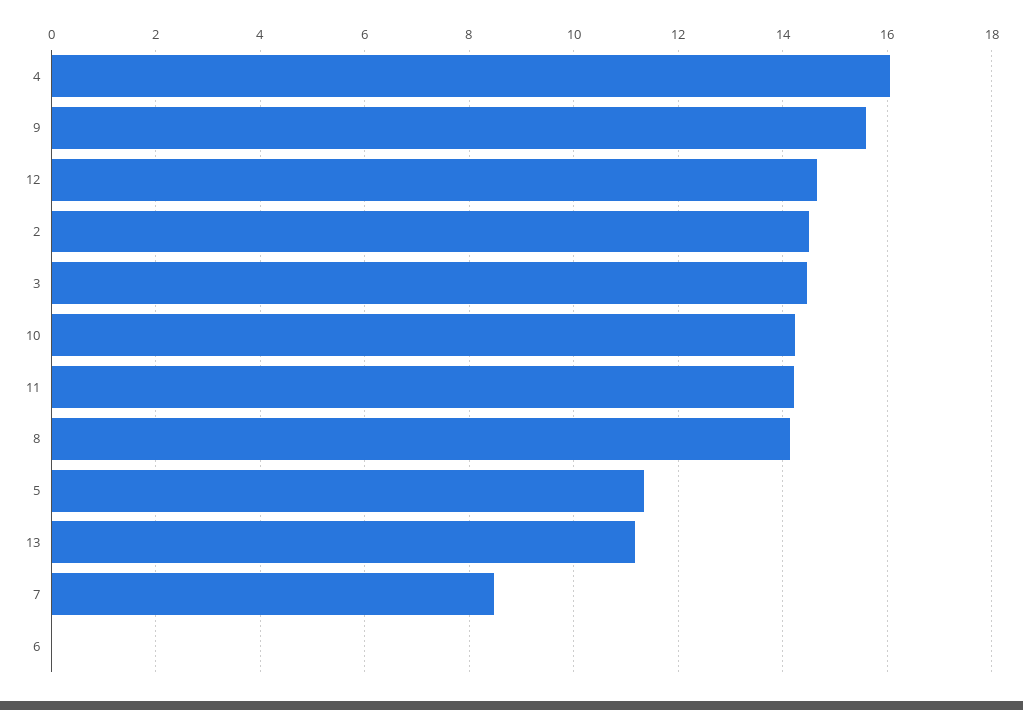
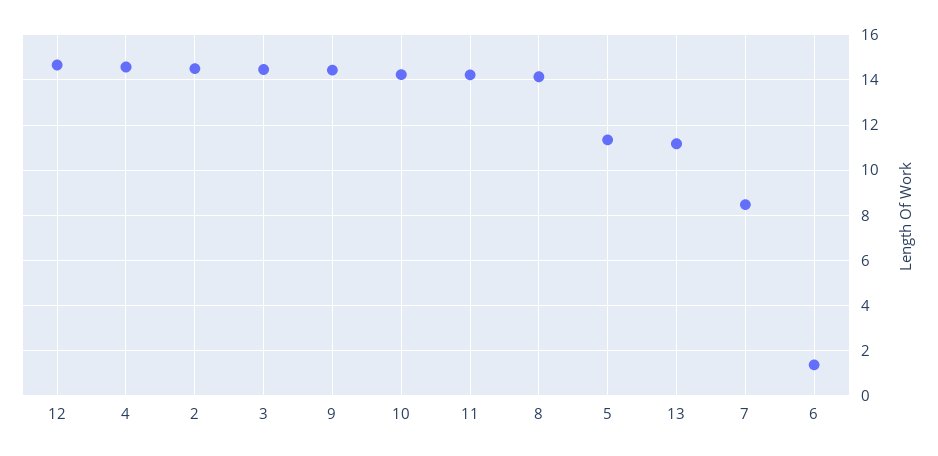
4: 16 -> 14.5
9: 15.6 -> 14.5
6: 0 -> 1.5

